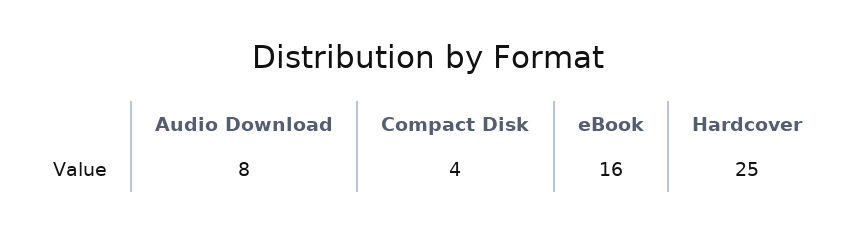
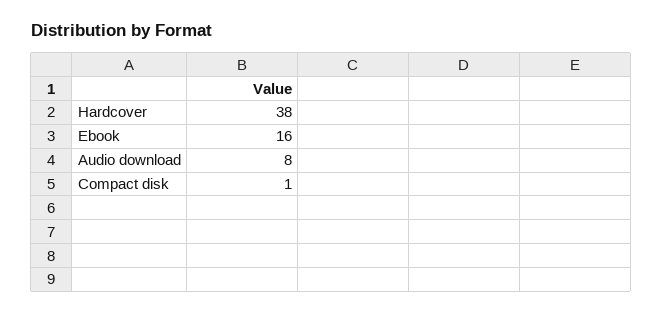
Compact Disk: 4 -> 1
Hardcover: 25 -> 38

